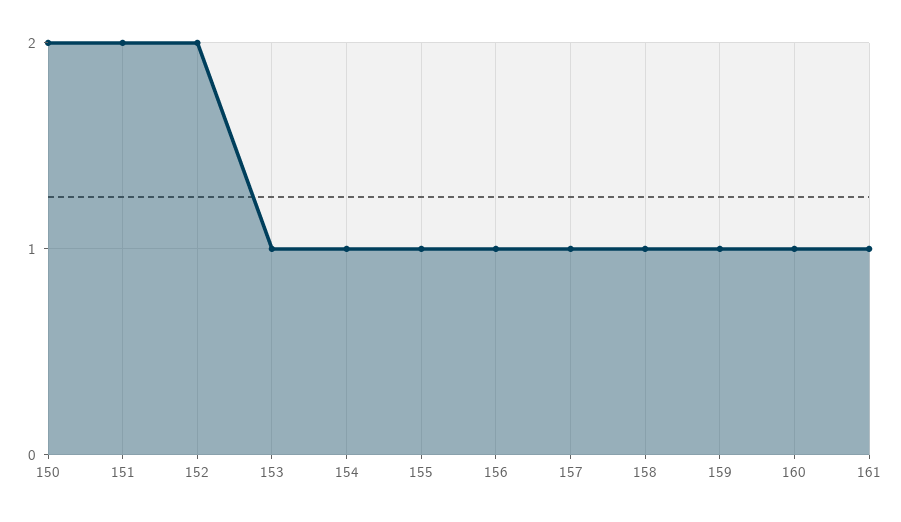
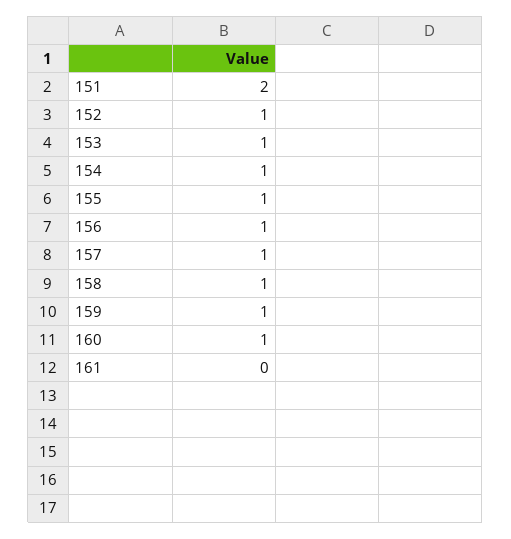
150: 2 -> none
152: 2 -> 1
161: 1 -> 0

